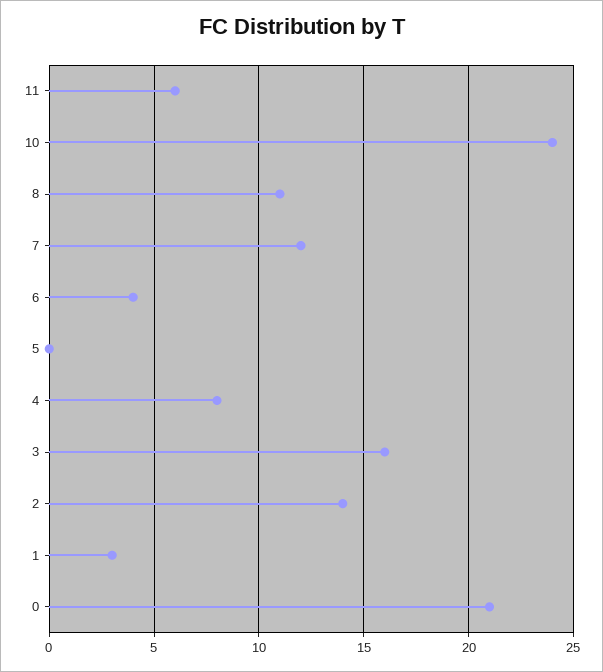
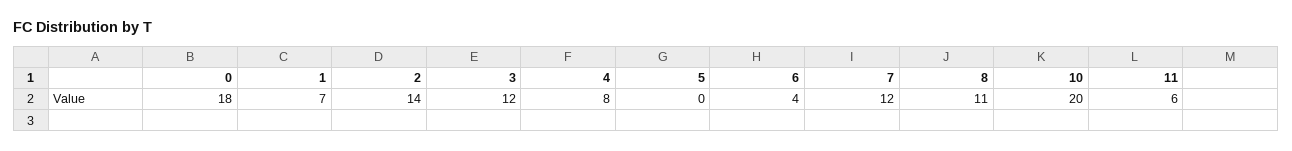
10: 24 -> 20
3: 16 -> 12
1: 3 -> 7
0: 21 -> 18

